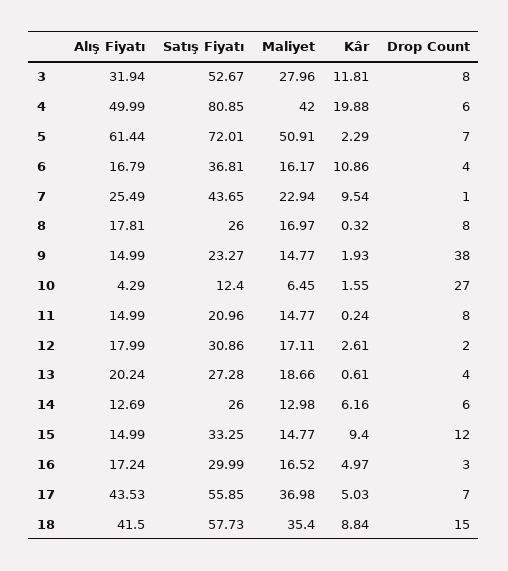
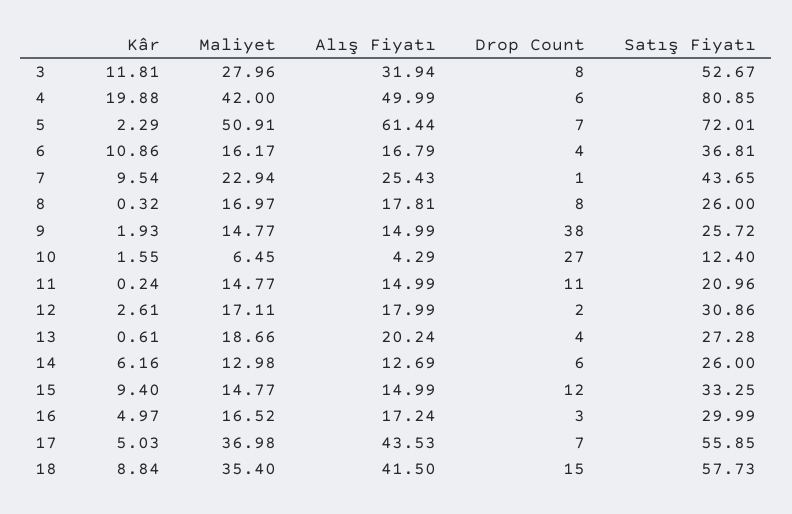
Alış Fiyatı, 7: 25.49 -> 25.43
Satış Fiyatı, 9: 23.27 -> 25.72
Drop Count, 11: 8 -> 11

